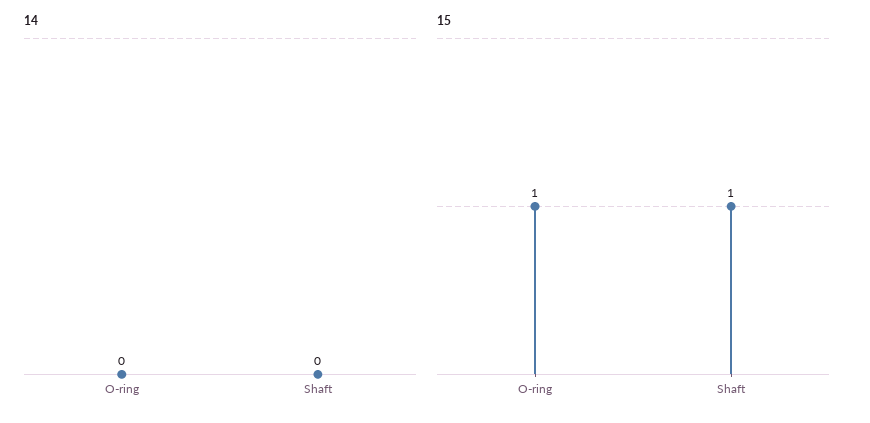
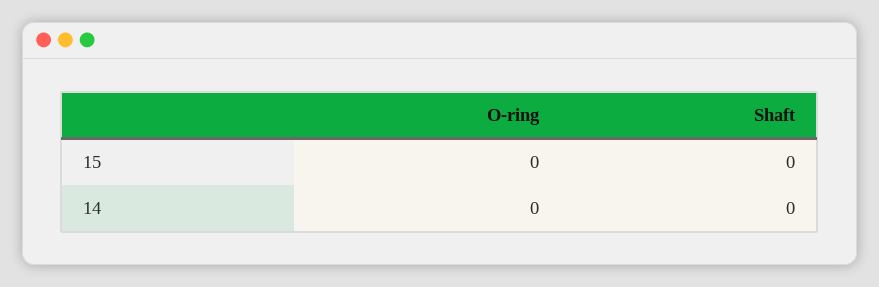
15, O-ring: 1 -> 0
15, Shaft: 1 -> 0

